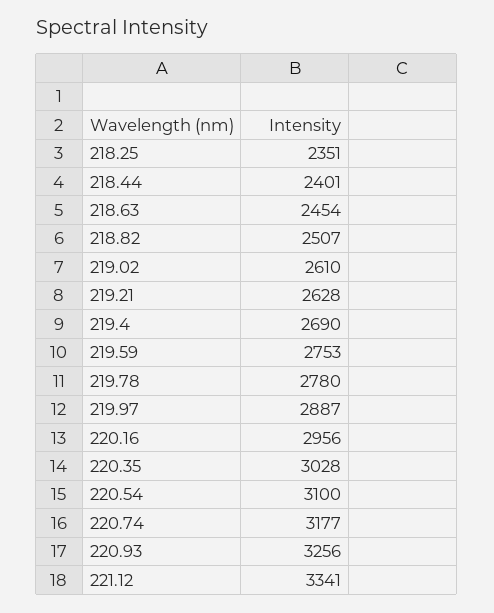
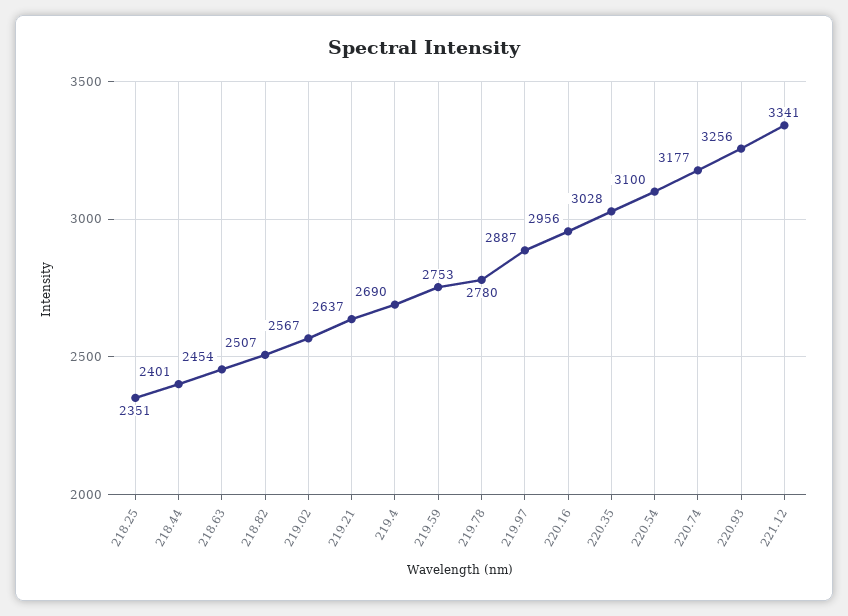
219.02: 2610 -> 2567
219.21: 2628 -> 2637

